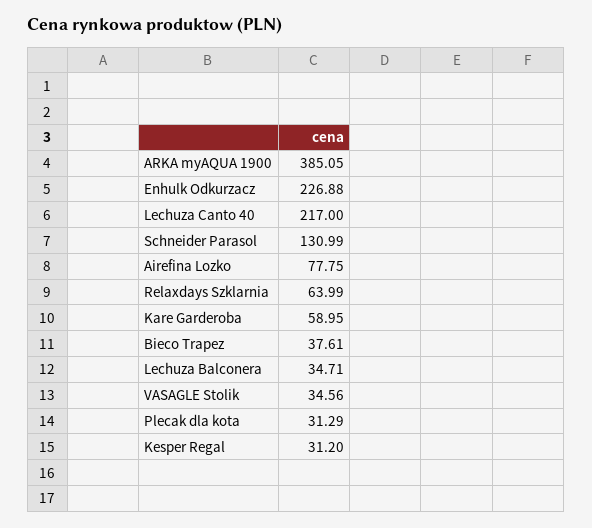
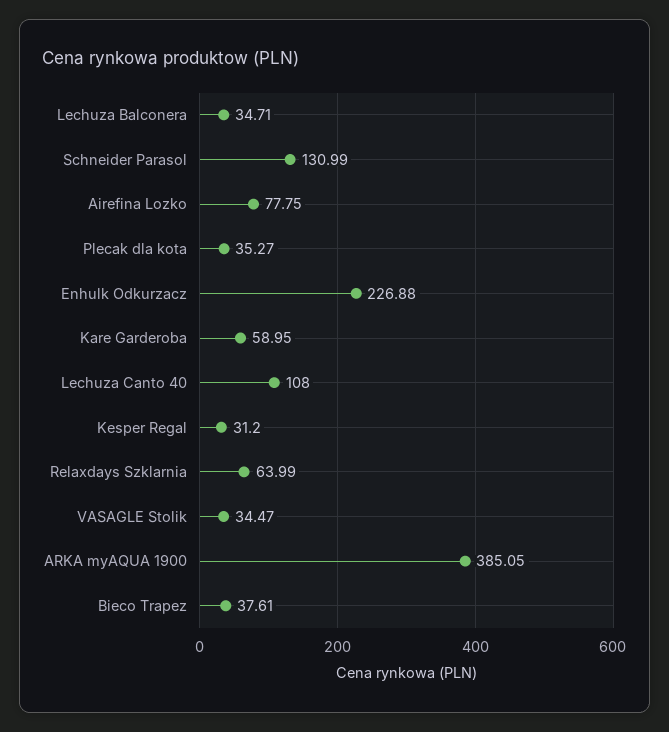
Lechuza Canto 40: 217 -> 108
VASAGLE Stolik: 34.56 -> 34.47
Plecak dla kota: 31.29 -> 35.27

